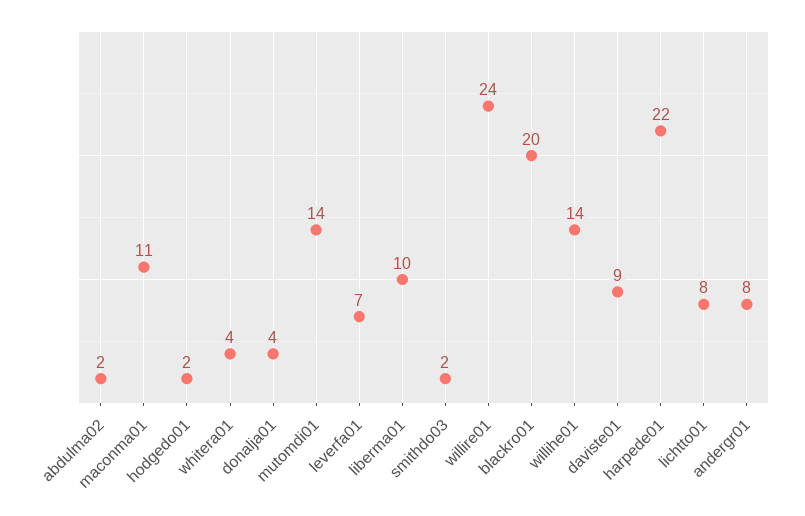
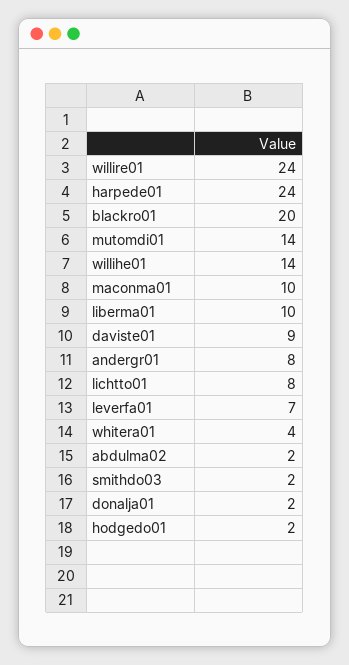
maconma01: 11 -> 10
donalja01: 4 -> 2
harpede01: 22 -> 24

